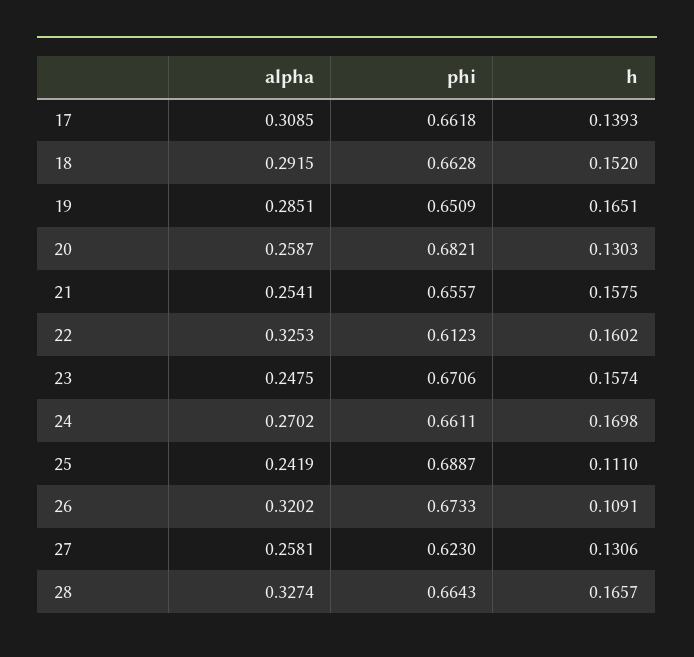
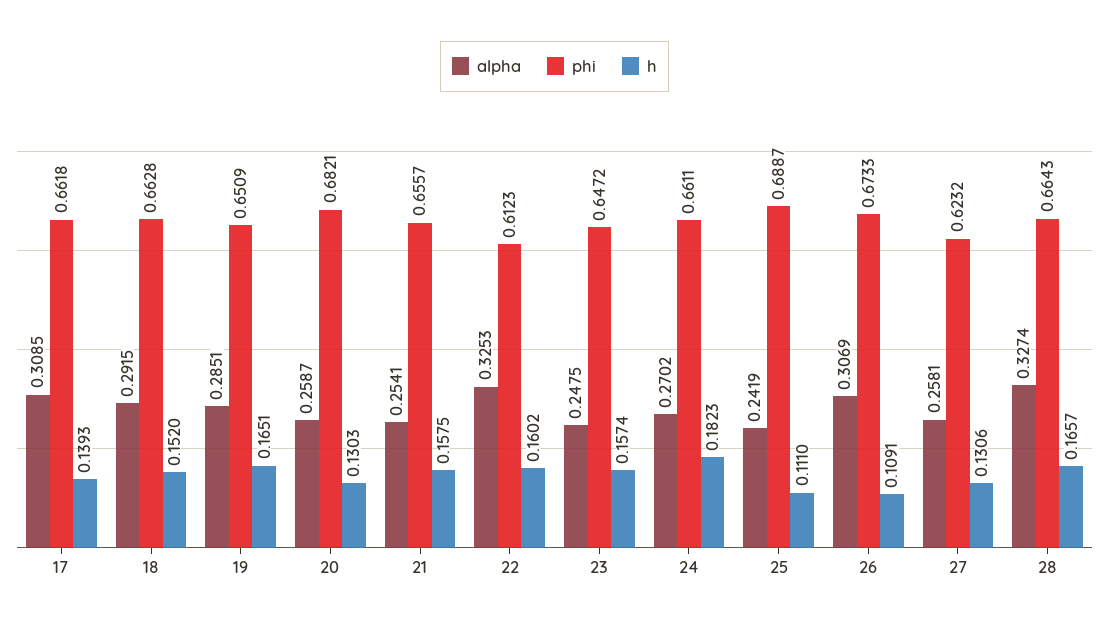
phi, 23: 0.6706 -> 0.6472
h, 24: 0.1698 -> 0.1823
alpha, 26: 0.3202 -> 0.3069
phi, 27: 0.623 -> 0.6232

